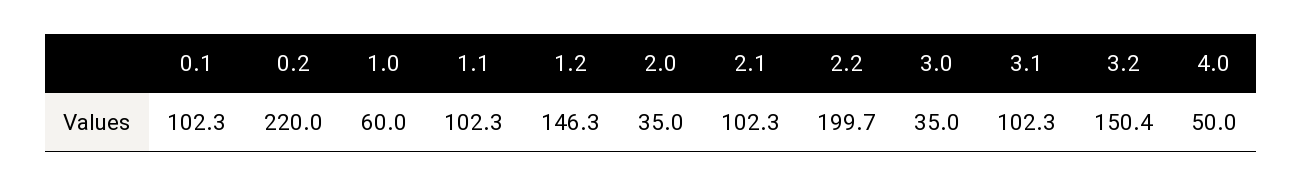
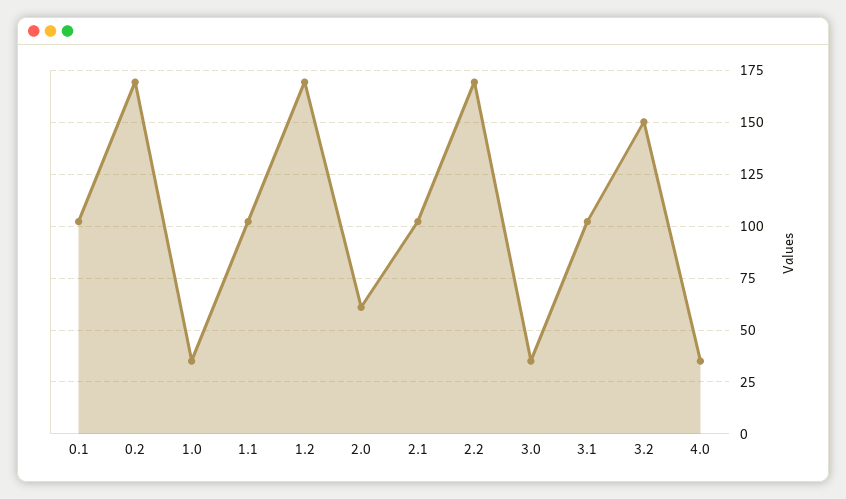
0.2: 220 -> 170
1.0: 60 -> 35
1.2: 146.3 -> 170
2.0: 35 -> 60
2.2: 199.7 -> 170
4.0: 50 -> 35

